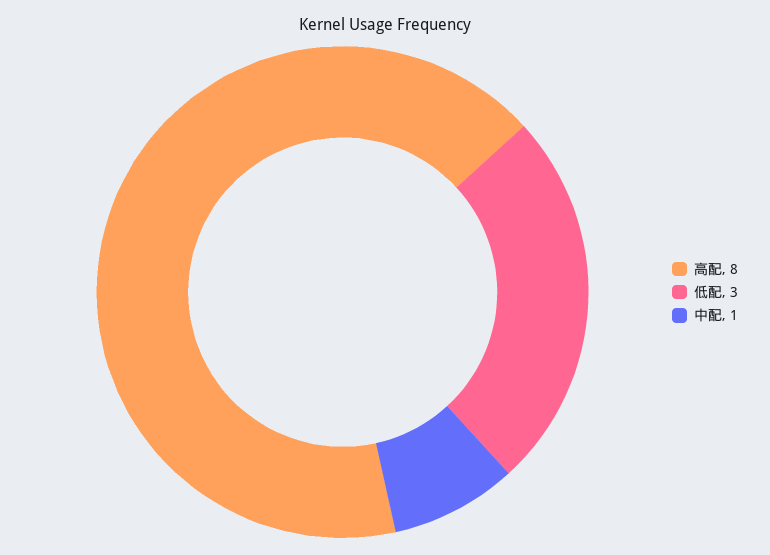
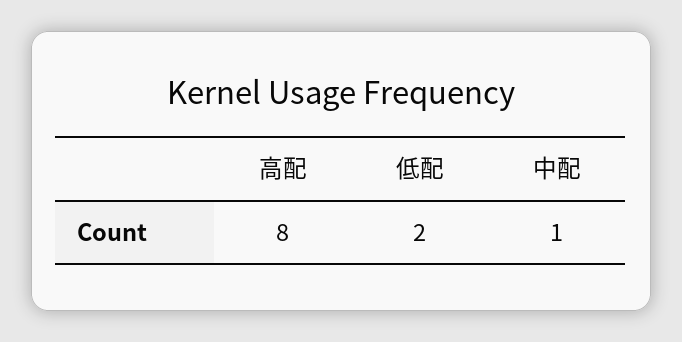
低配: 3 -> 2

